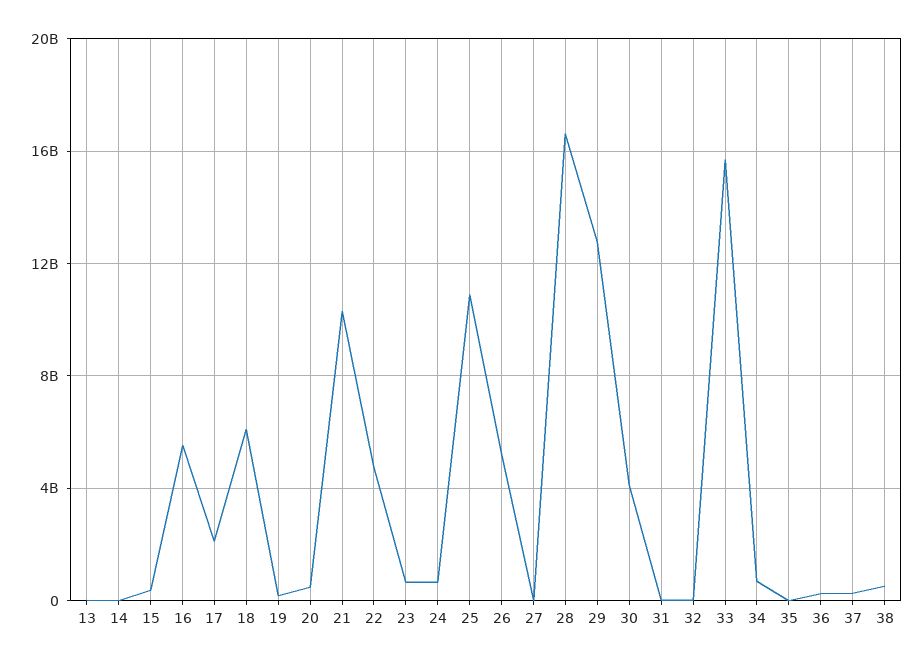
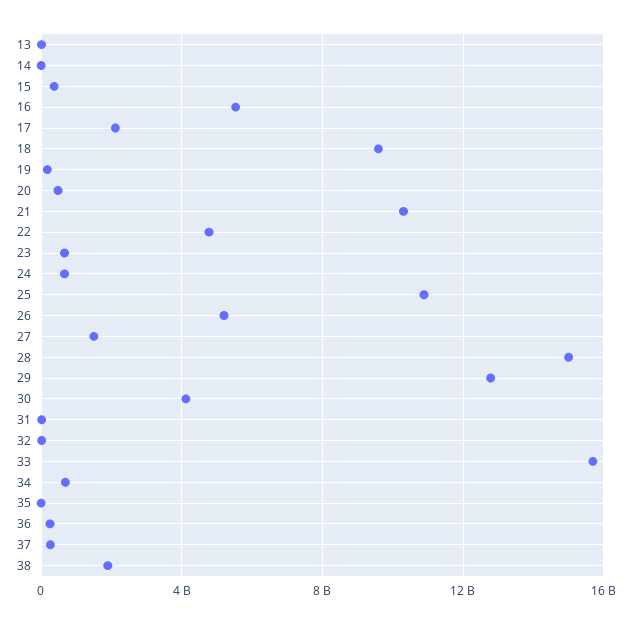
18: 6000000000 -> 9500000000
27: 0 -> 1500000000
28: 16500000000 -> 15000000000
38: 500000000 -> 2000000000

